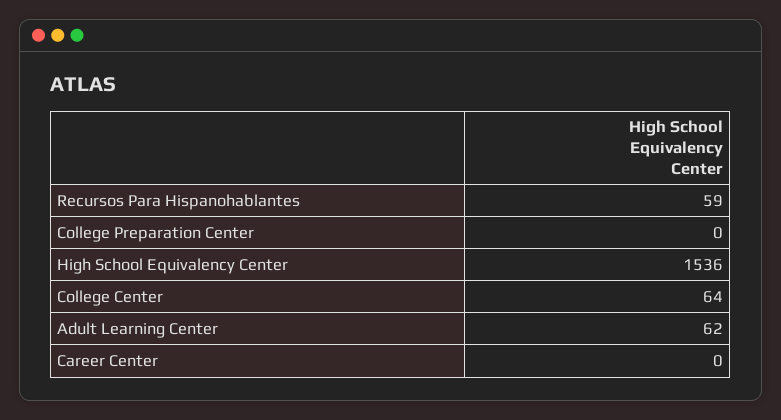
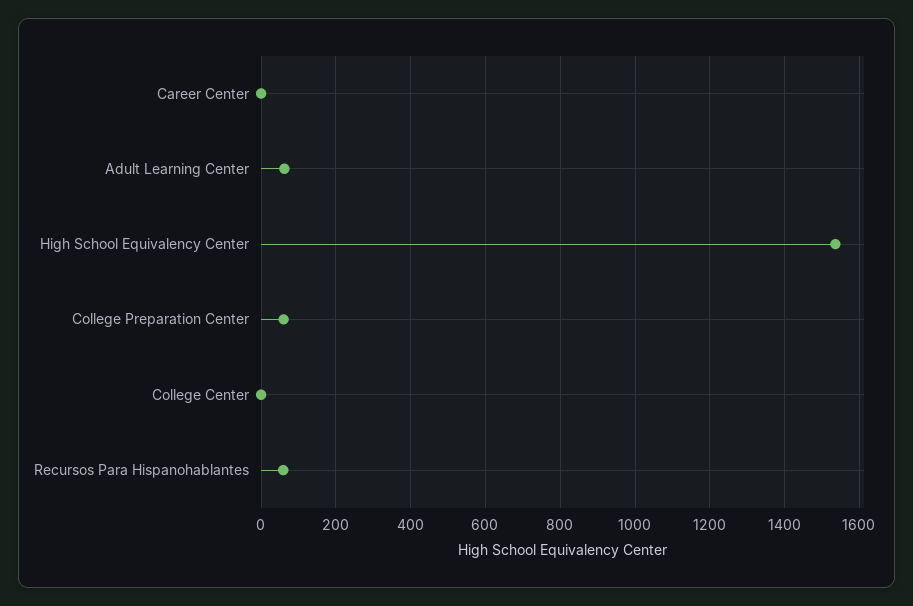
College Preparation Center: 0 -> 60
College Center: 64 -> 0

